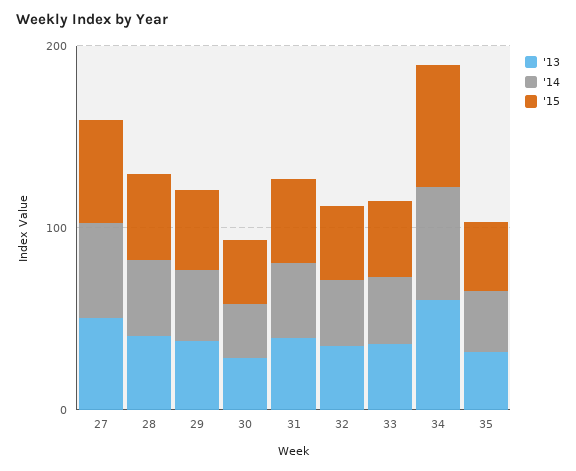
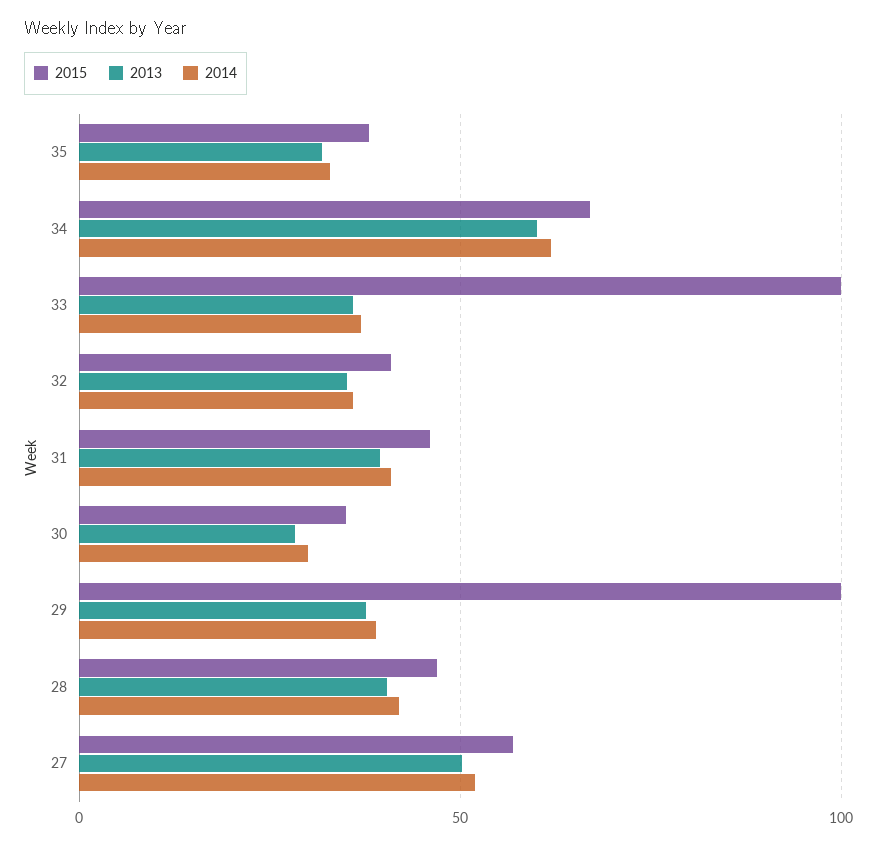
'15, 29: 40 -> 100
'15, 33: 40 -> 100

